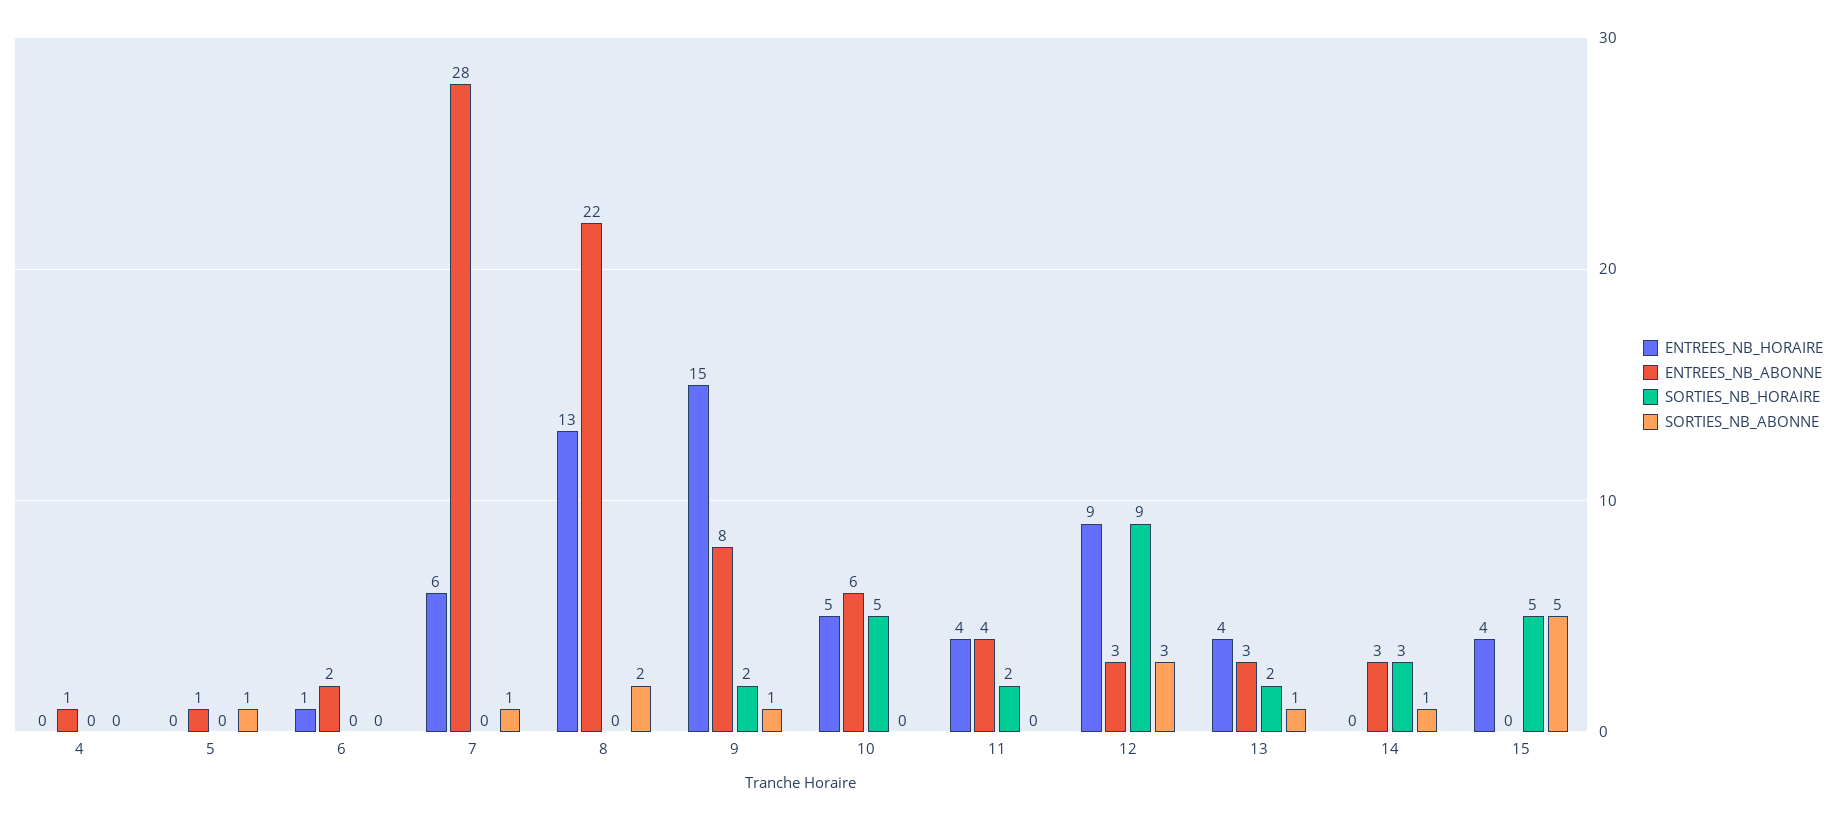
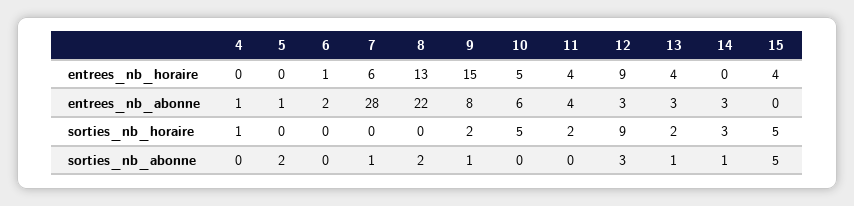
SORTIES_NB_HORAIRE, 4: 0 -> 1
SORTIES_NB_ABONNE, 5: 1 -> 2

